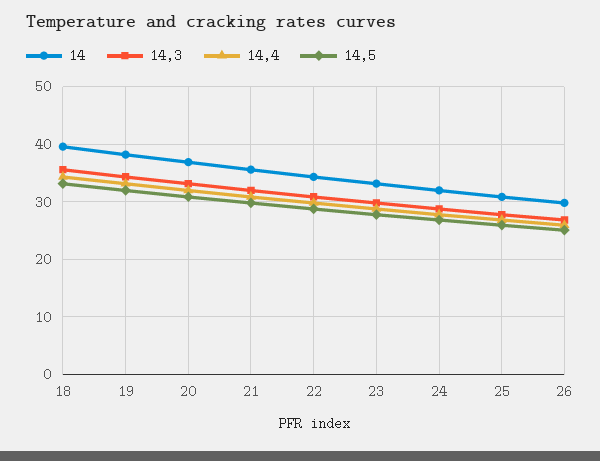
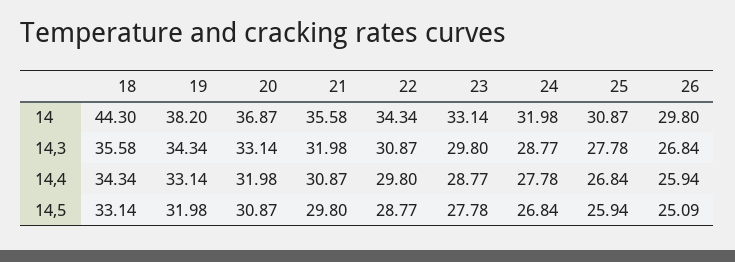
14, 18: 40 -> 44.3

